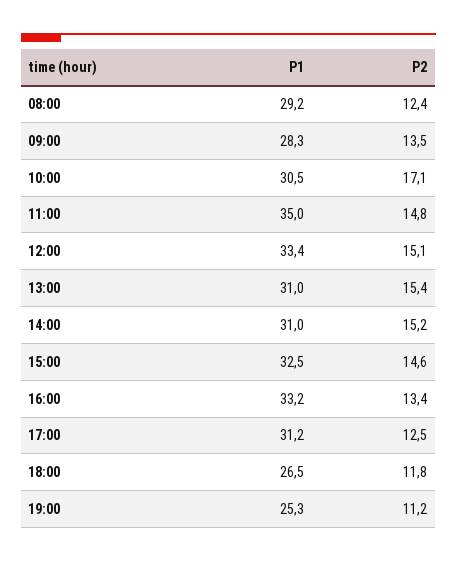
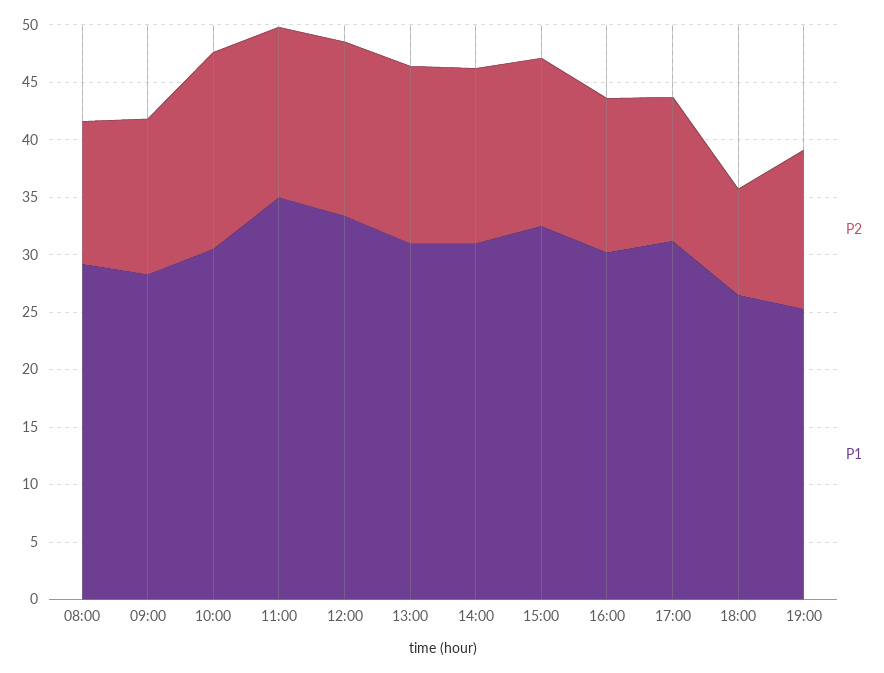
P1, 16:00: 33.2 -> 30
P2, 18:00: 11.8 -> 9
P2, 19:00: 11.2 -> 14

